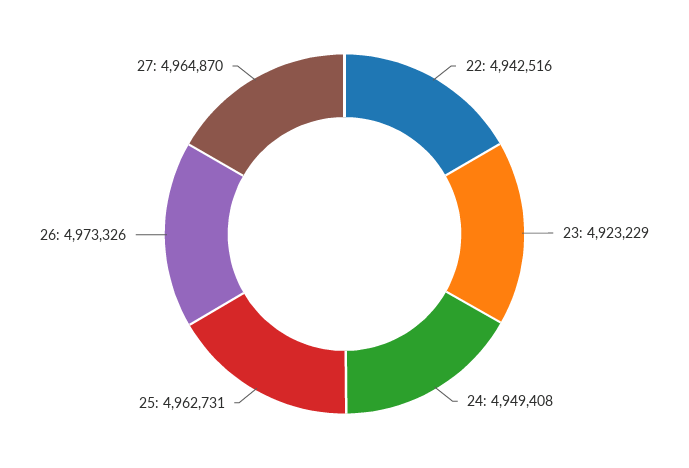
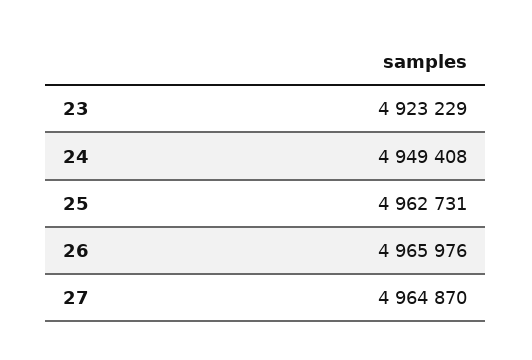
22: 4942516 -> none
26: 4973326 -> 4965976

